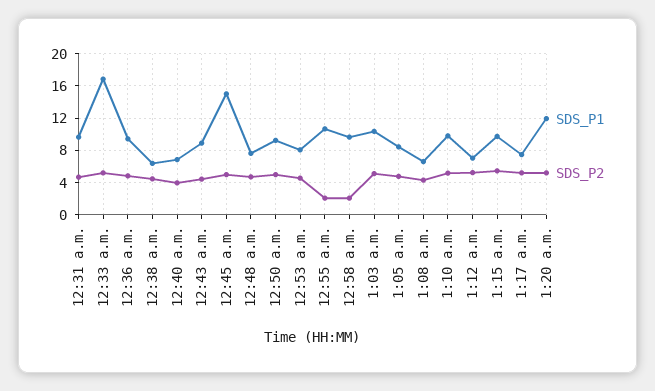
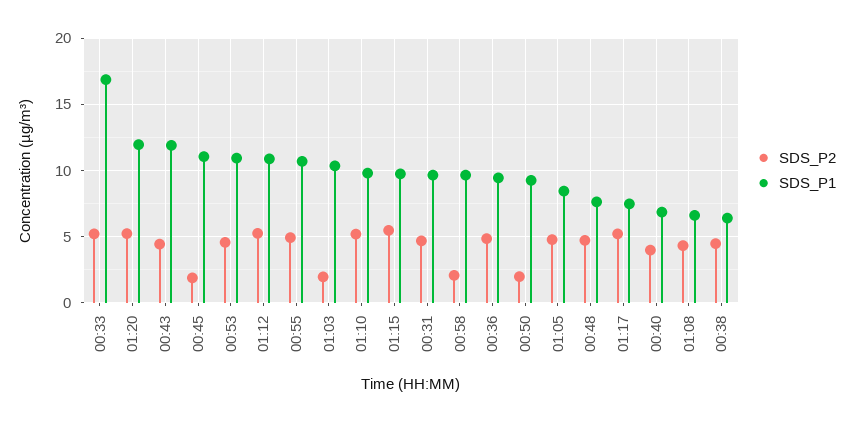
SDS_P1, 12:43 a.m.: 9 -> 12
SDS_P1, 12:45 a.m.: 15 -> 11
SDS_P2, 12:45 a.m.: 5 -> 2
SDS_P2, 12:50 a.m.: 5 -> 2
SDS_P1, 12:53 a.m.: 8 -> 11
SDS_P2, 12:55 a.m.: 2 -> 5
SDS_P2, 1:03 a.m.: 5 -> 2
SDS_P1, 1:12 a.m.: 7 -> 11

